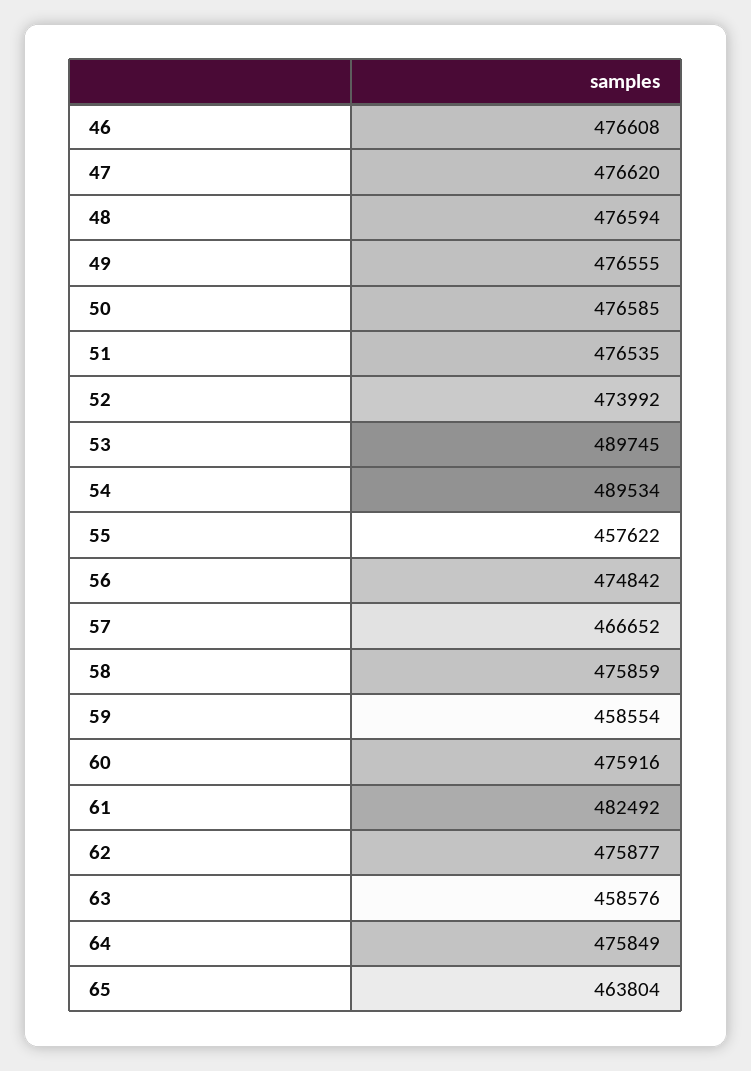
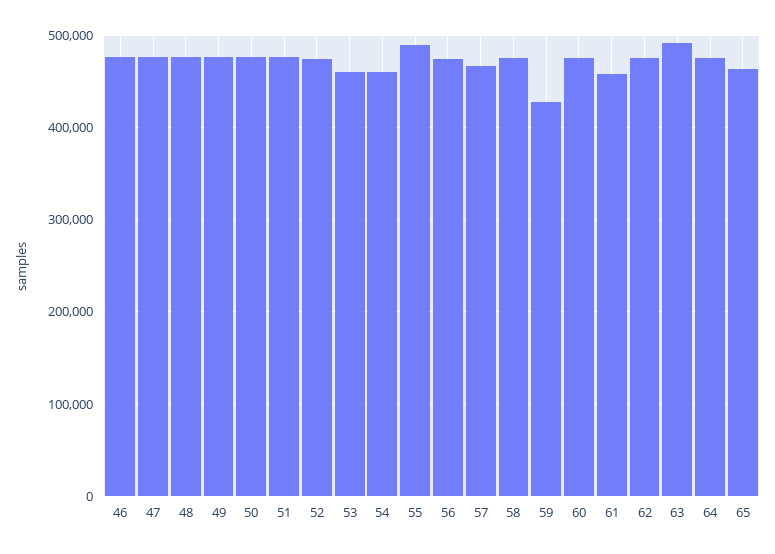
53: 489745 -> 460000
54: 489534 -> 460000
55: 457622 -> 490000
59: 458554 -> 430000
61: 482492 -> 460000
63: 458576 -> 490000

